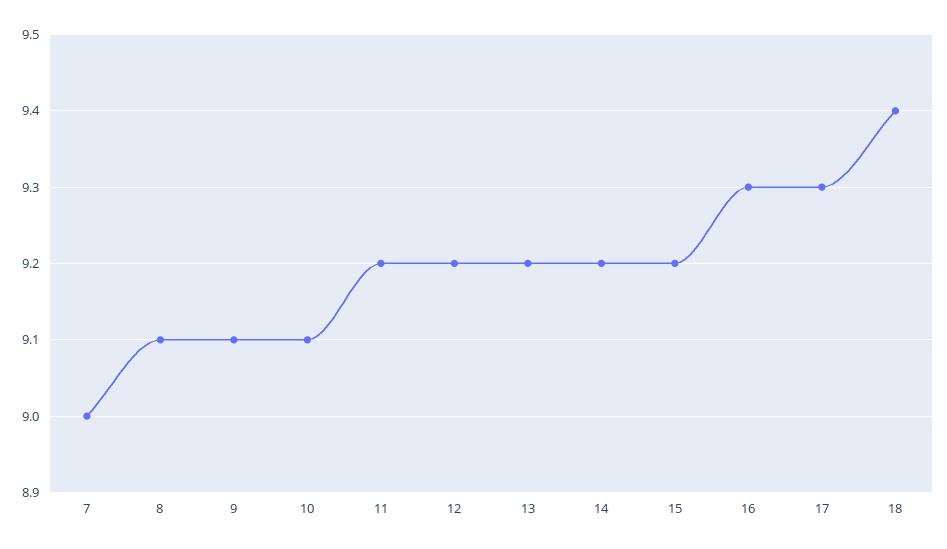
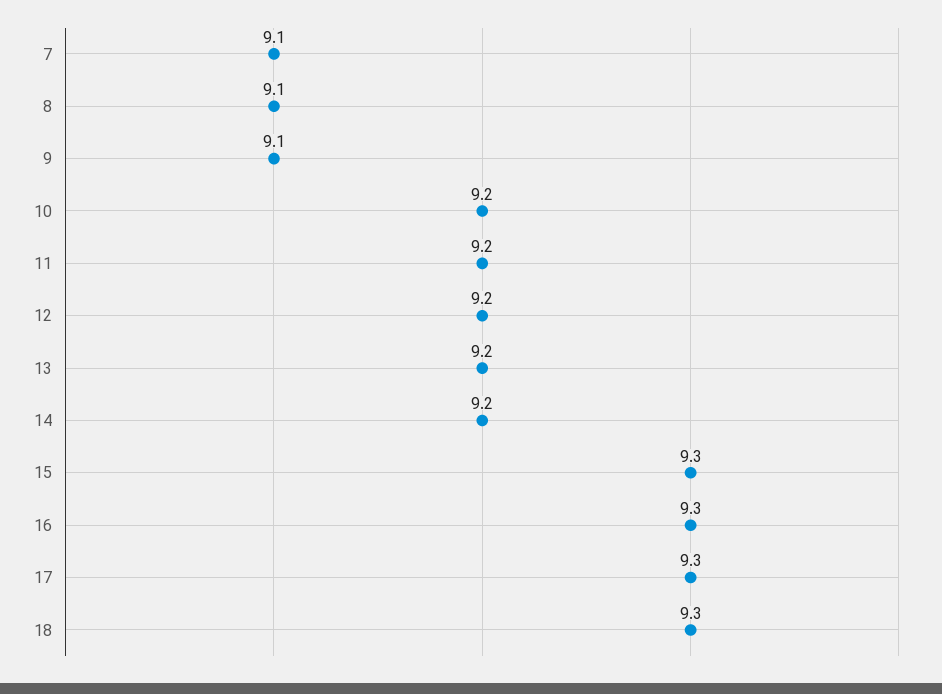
7: 9 -> 9.1
10: 9.1 -> 9.2
15: 9.2 -> 9.3
18: 9.4 -> 9.3

